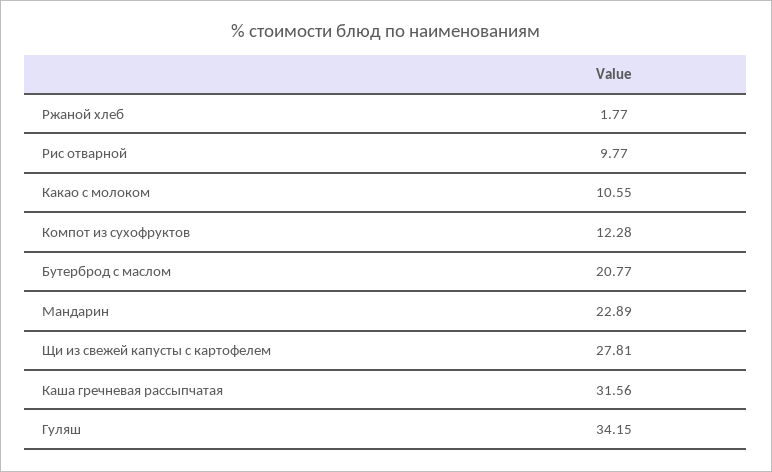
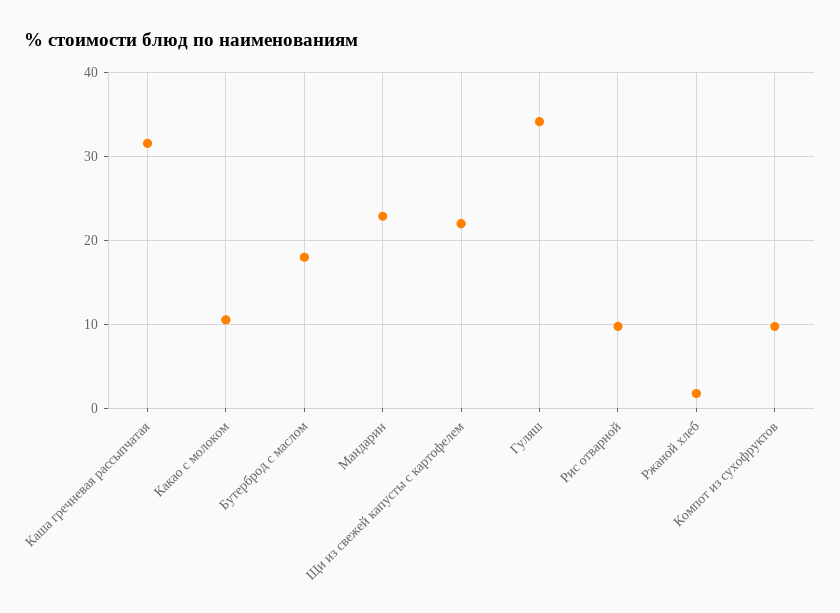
Компот из сухофруктов: 12.28 -> 10
Бутерброд с маслом: 20.77 -> 18
Щи из свежей капусты с картофелем: 27.81 -> 22

